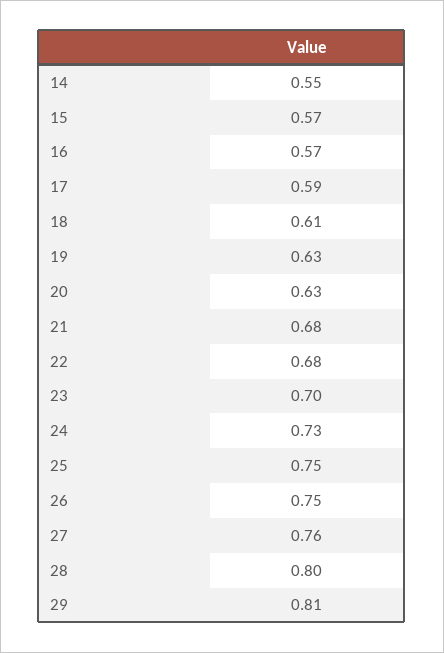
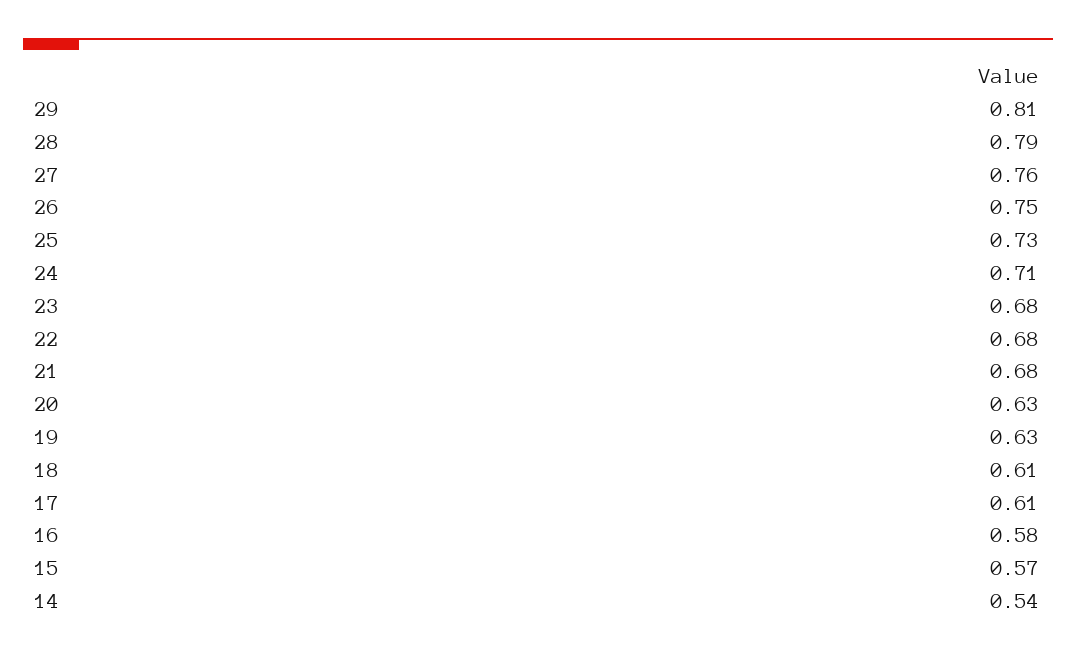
14: 0.55 -> 0.54
16: 0.57 -> 0.58
17: 0.59 -> 0.61
23: 0.7 -> 0.68
24: 0.73 -> 0.71
25: 0.75 -> 0.73
28: 0.8 -> 0.79

